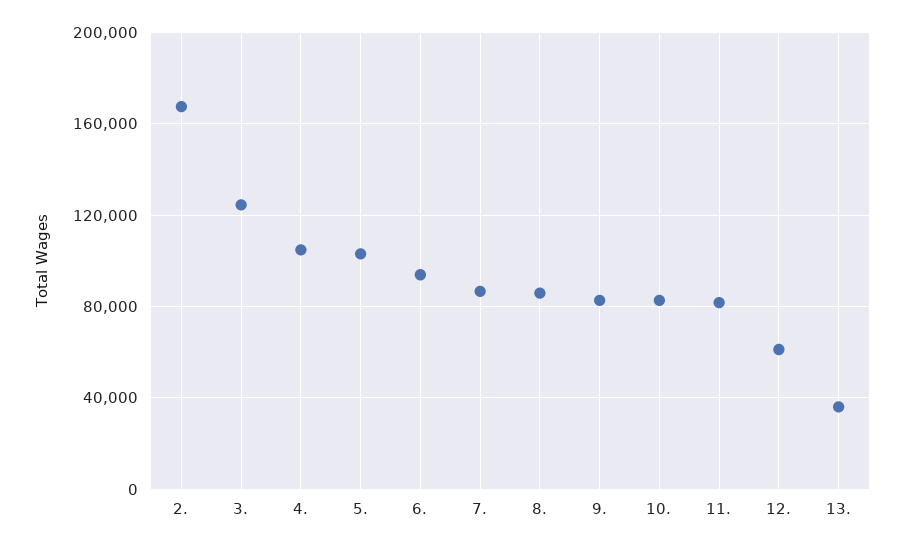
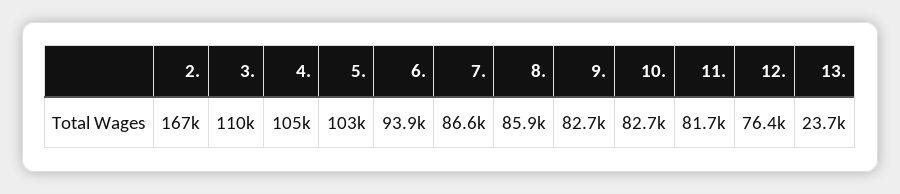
3.: 125000 -> 110000
12.: 60000 -> 76400
13.: 35000 -> 23700

